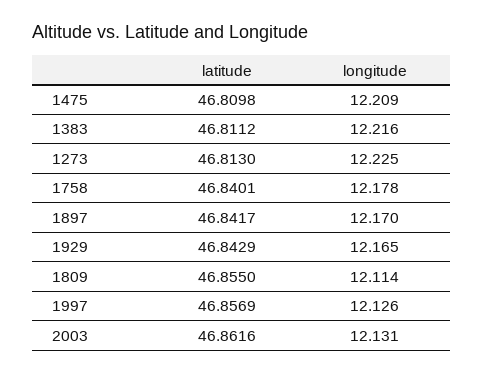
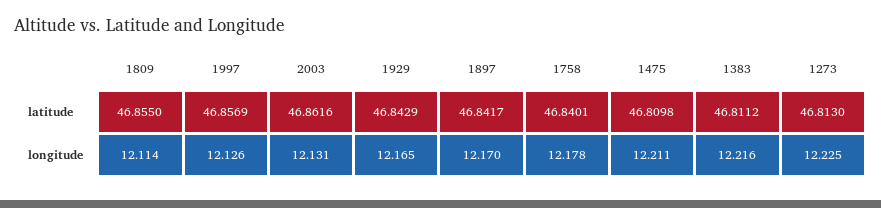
longitude, 1475: 12.209 -> 12.211

